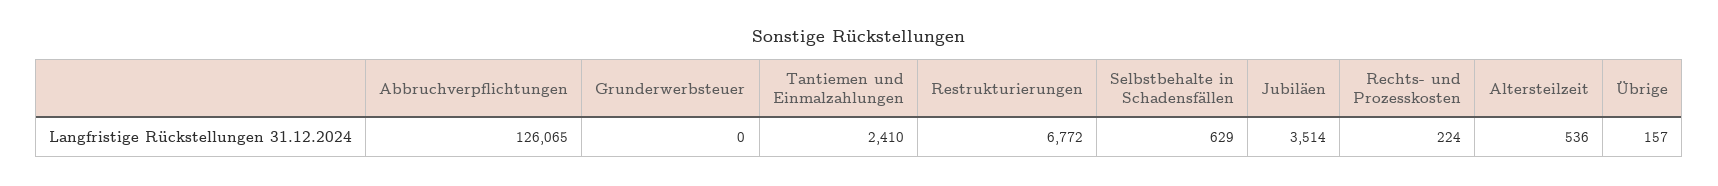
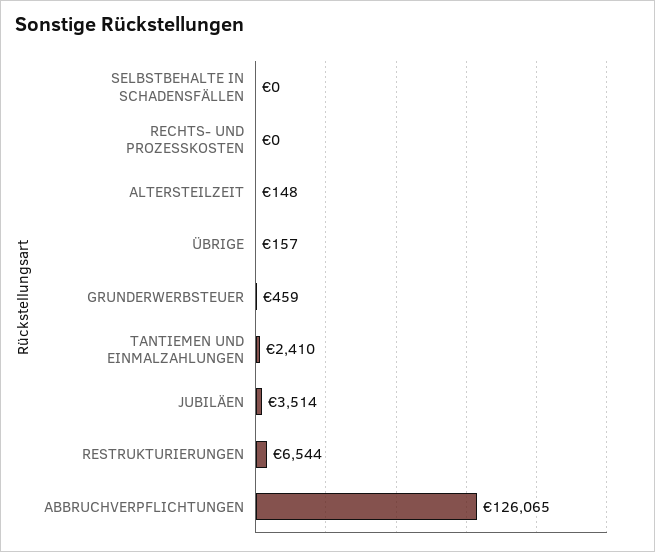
Grunderwerbsteuer: 0 -> 459
Restrukturierungen: 6772 -> 6544
Selbstbehalte in Schadensfällen: 629 -> 0
Rechts- und Prozesskosten: 224 -> 0
Altersteilzeit: 536 -> 148

